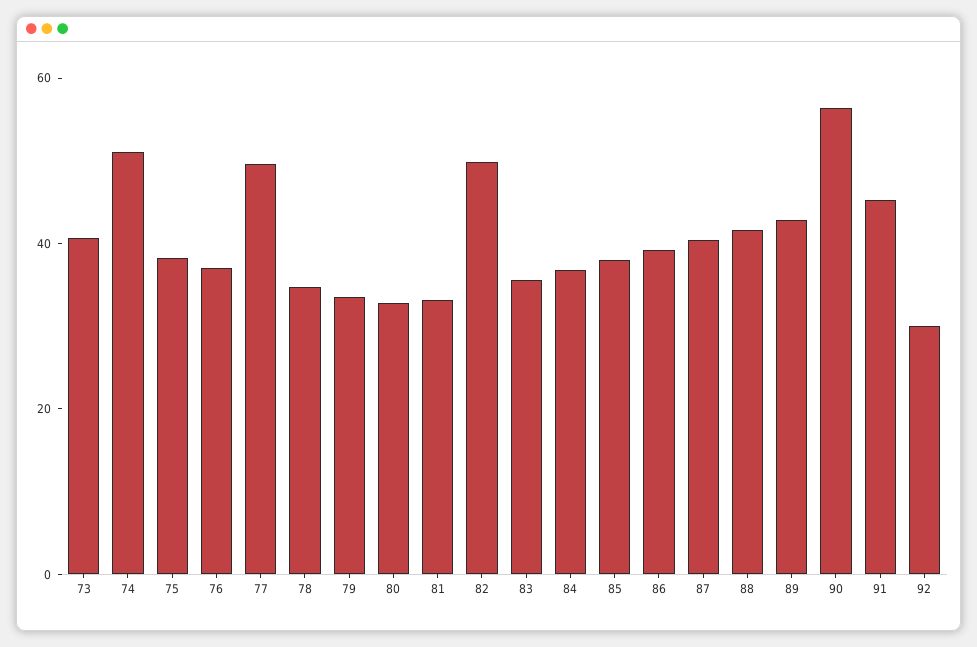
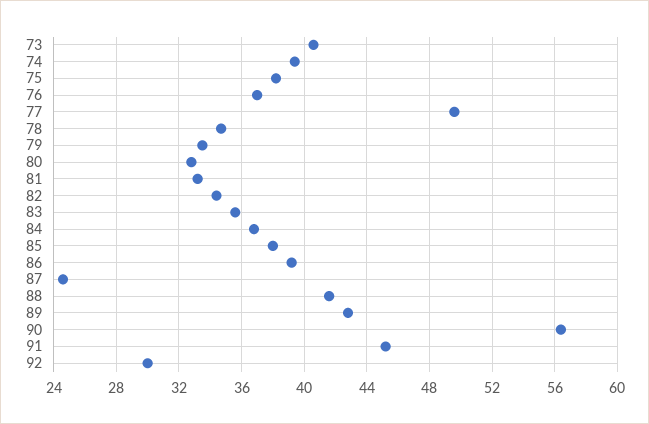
74: 50 -> 39.5
82: 50 -> 34.5
87: 40 -> 24.5

